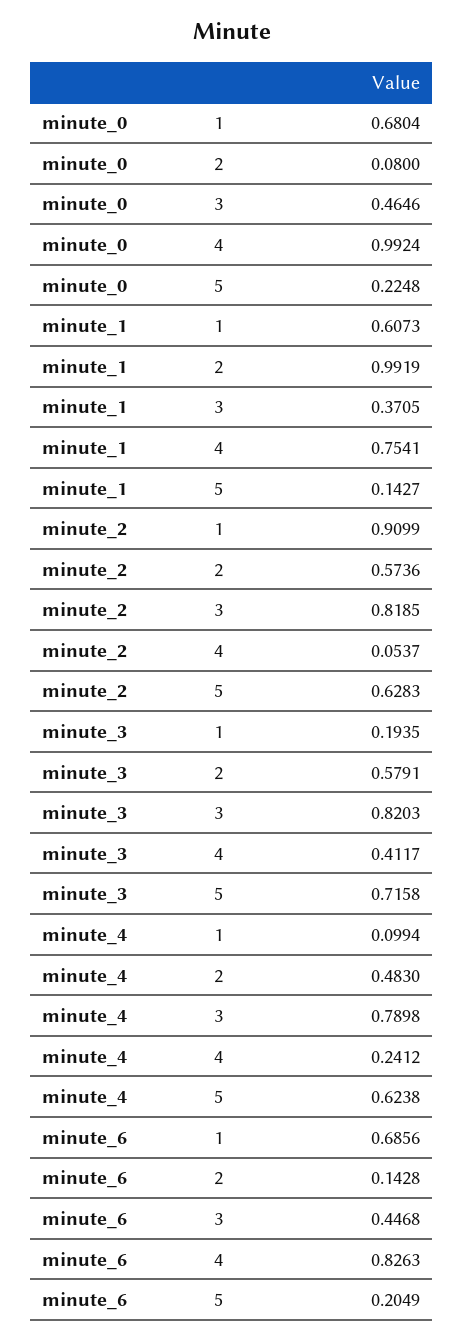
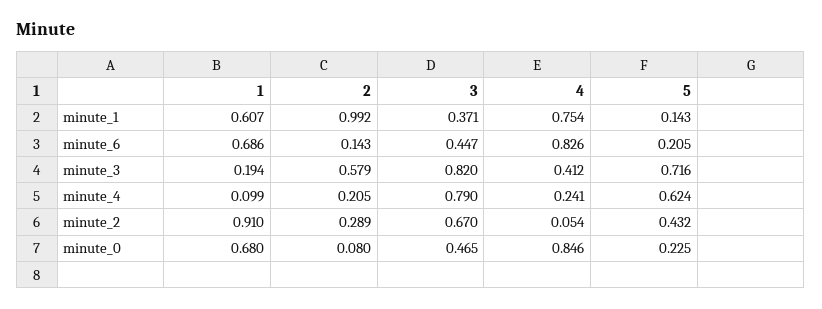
minute_0, 4: 0.9924 -> 0.846
minute_2, 2: 0.5736 -> 0.289
minute_2, 3: 0.8185 -> 0.67
minute_2, 5: 0.6283 -> 0.432
minute_4, 2: 0.483 -> 0.205

